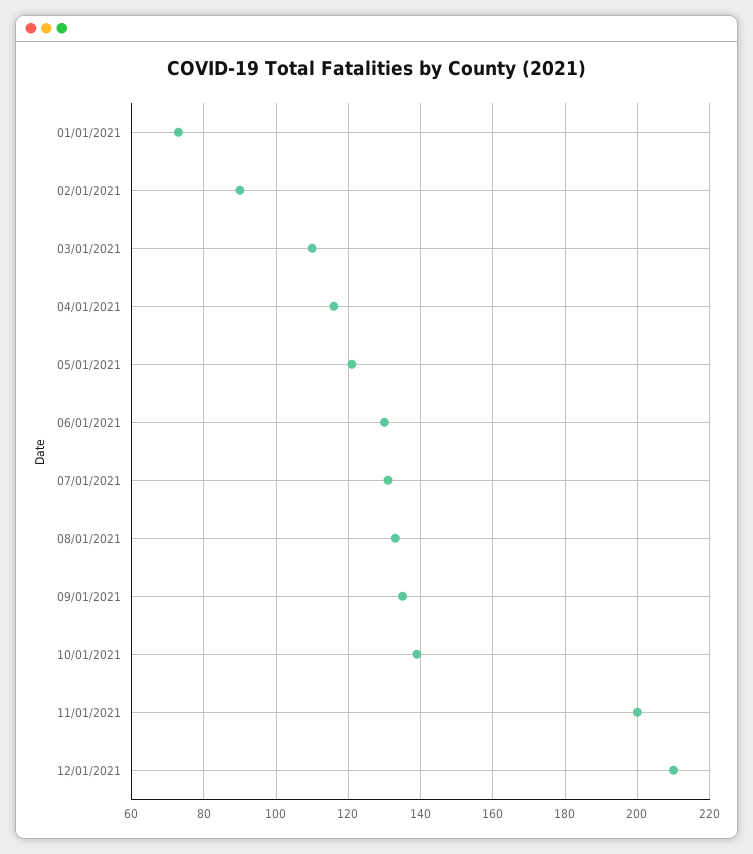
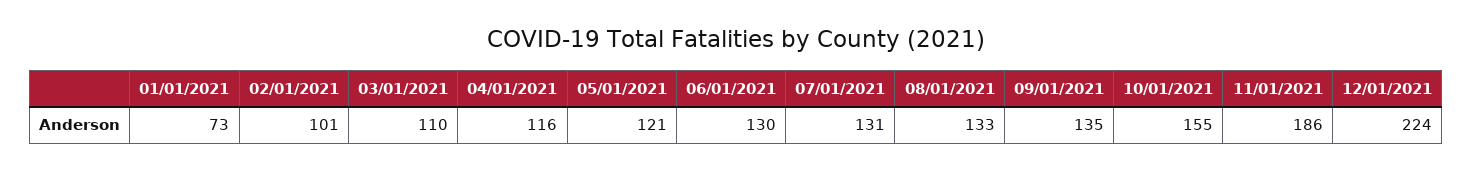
02/01/2021: 90 -> 101
10/01/2021: 140 -> 155
11/01/2021: 200 -> 186
12/01/2021: 210 -> 224

